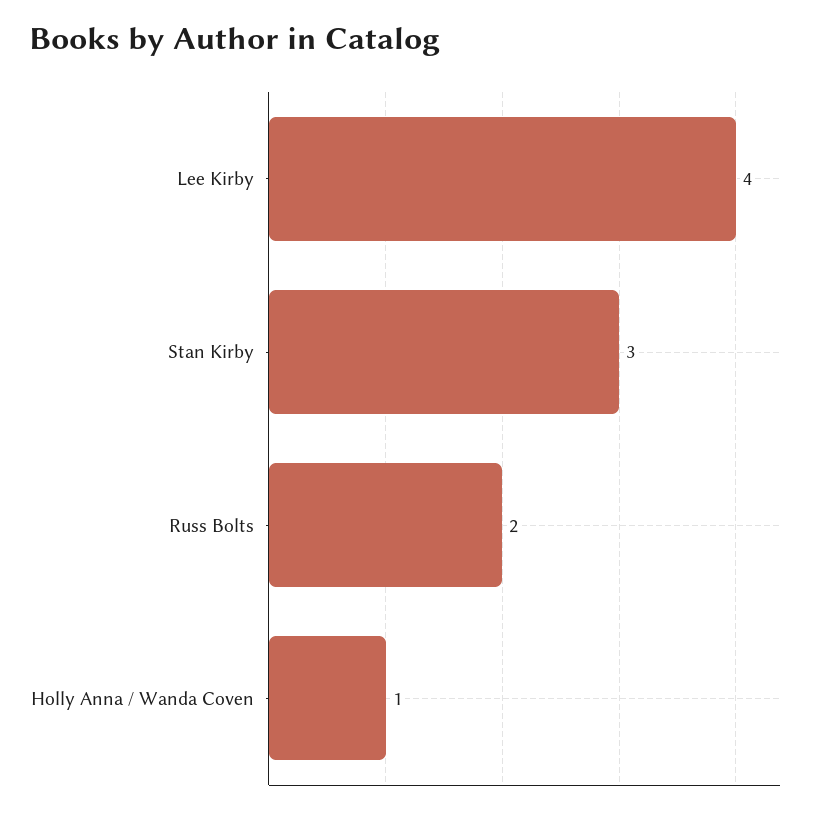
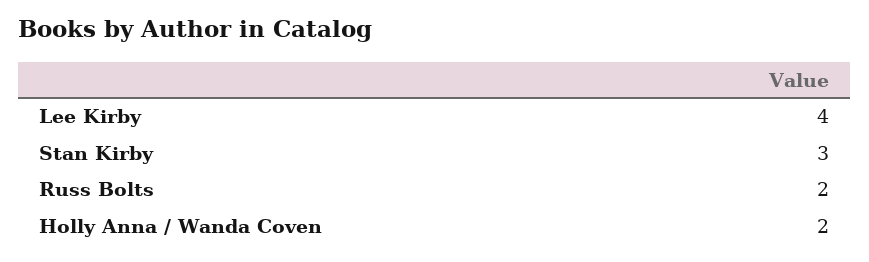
Holly Anna / Wanda Coven: 1 -> 2

